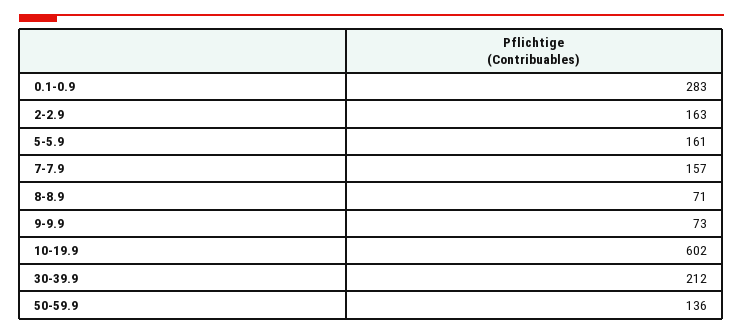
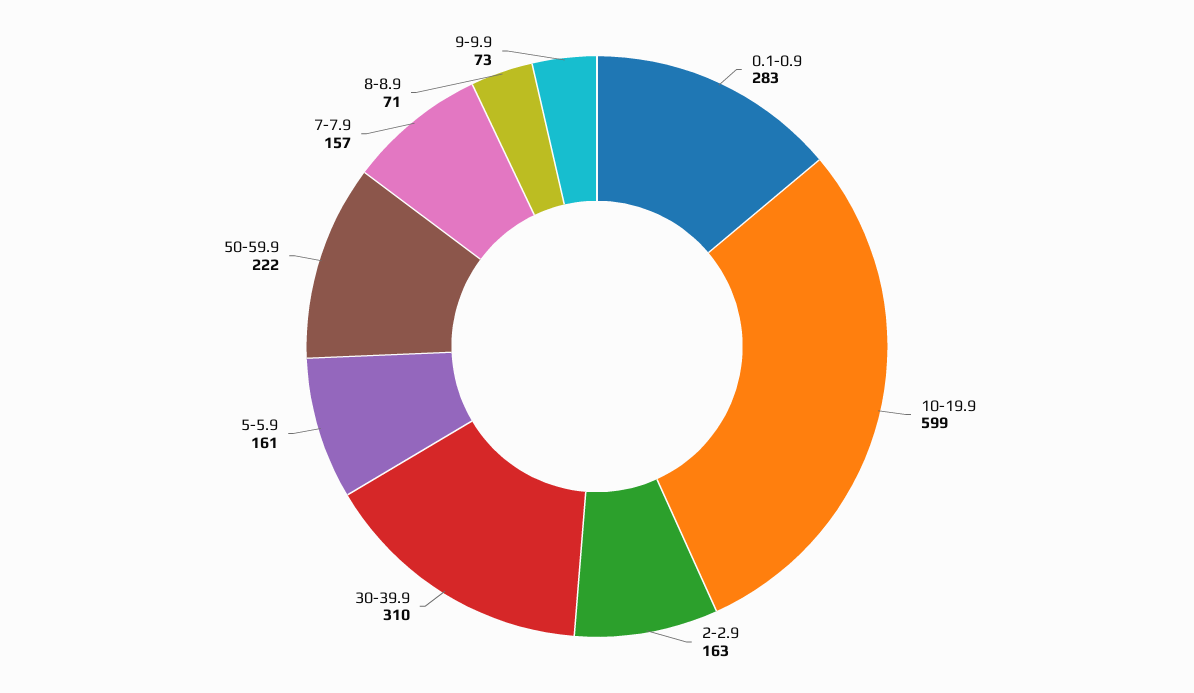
10-19.9: 602 -> 599
30-39.9: 212 -> 310
50-59.9: 136 -> 222

